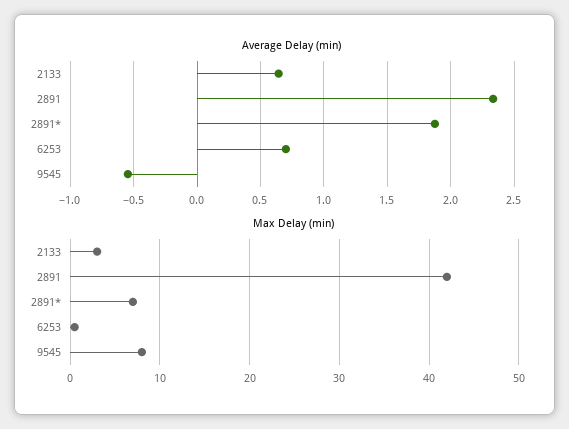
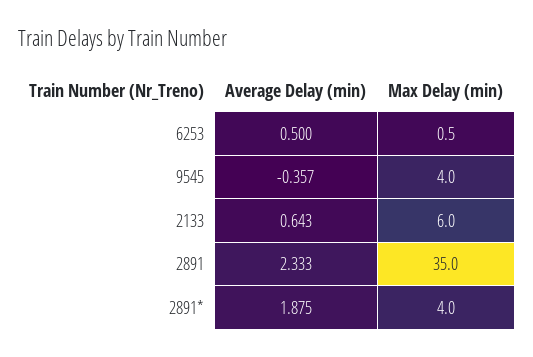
Average Delay (min), 6253: 0.7 -> 0.5
Average Delay (min), 9545: -0.55 -> -0.357
Max Delay (min), 2133: 3 -> 6
Max Delay (min), 2891: 42 -> 35
Max Delay (min), 2891*: 7 -> 4
Max Delay (min), 9545: 8 -> 4

